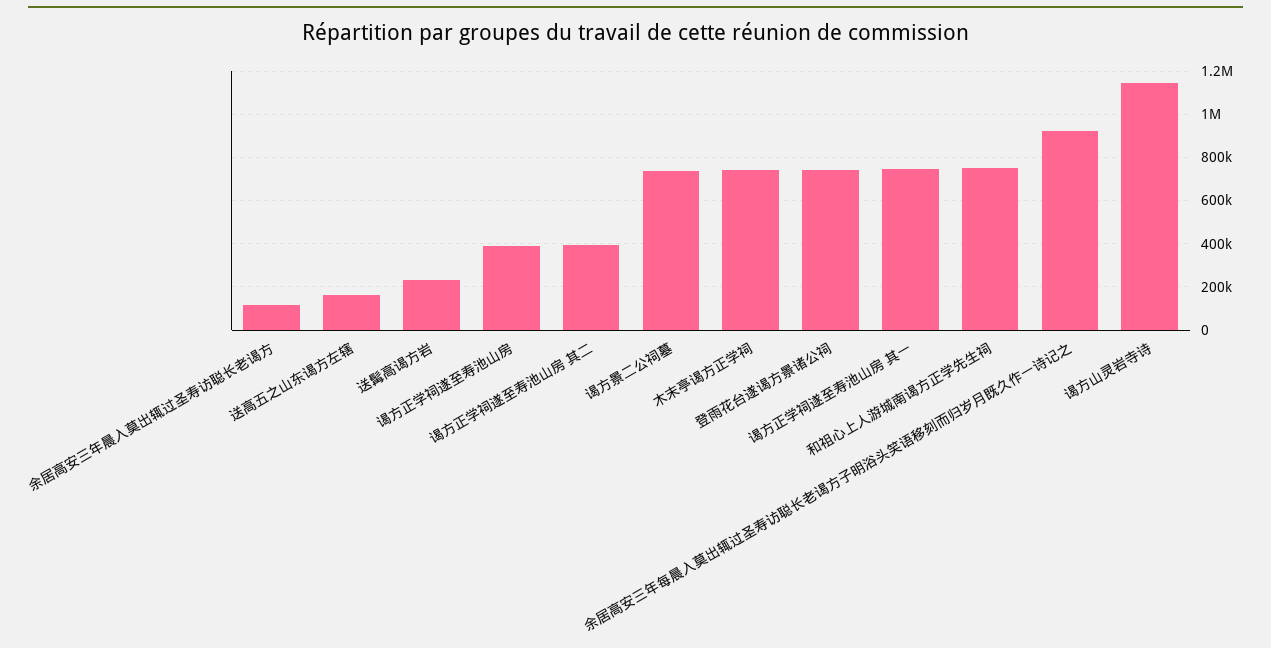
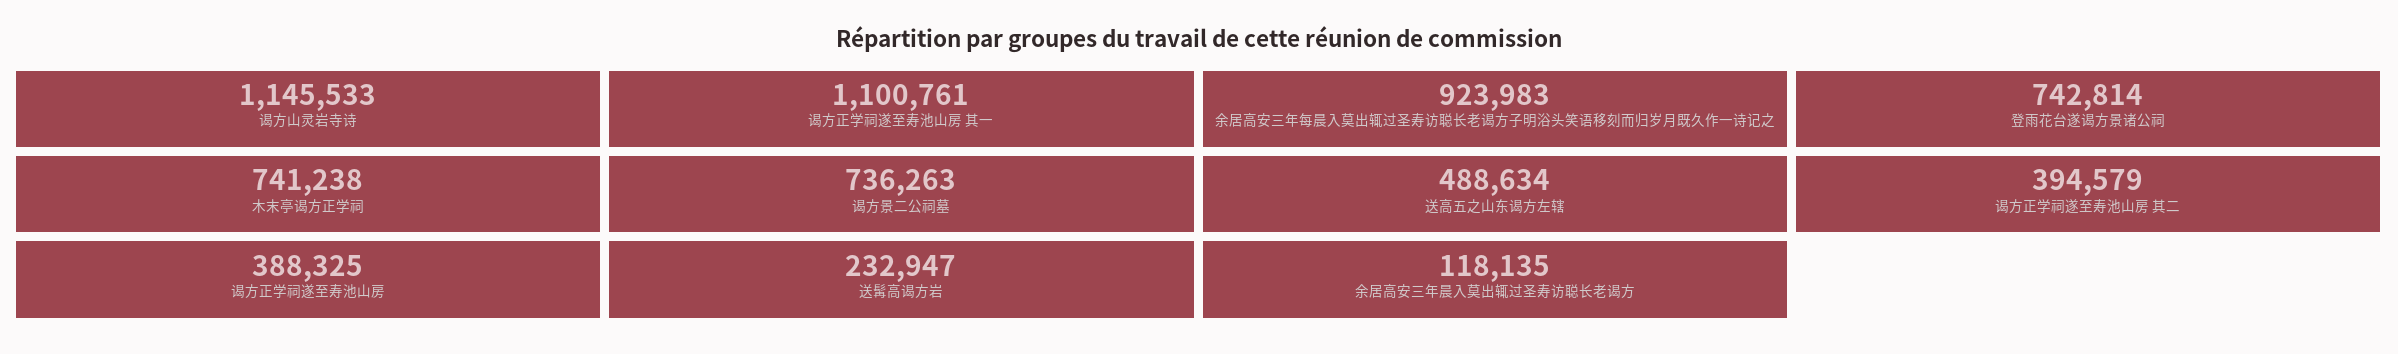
送高五之山东谒方左辖: 150000 -> 488634
谒方正学祠遂至寿池山房 其一: 750000 -> 1100761
和祖心上人游城南谒方正学先生祠: 750000 -> none

